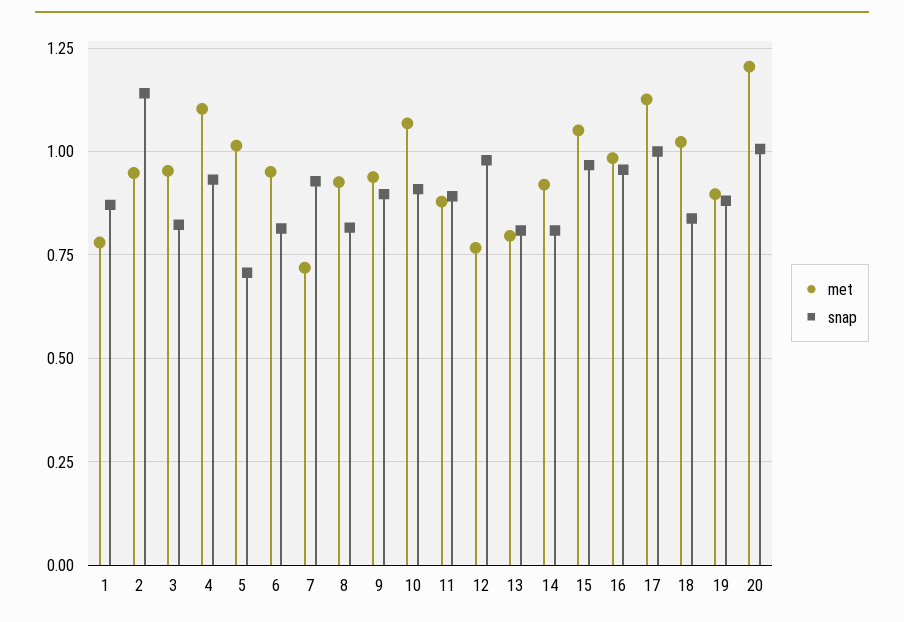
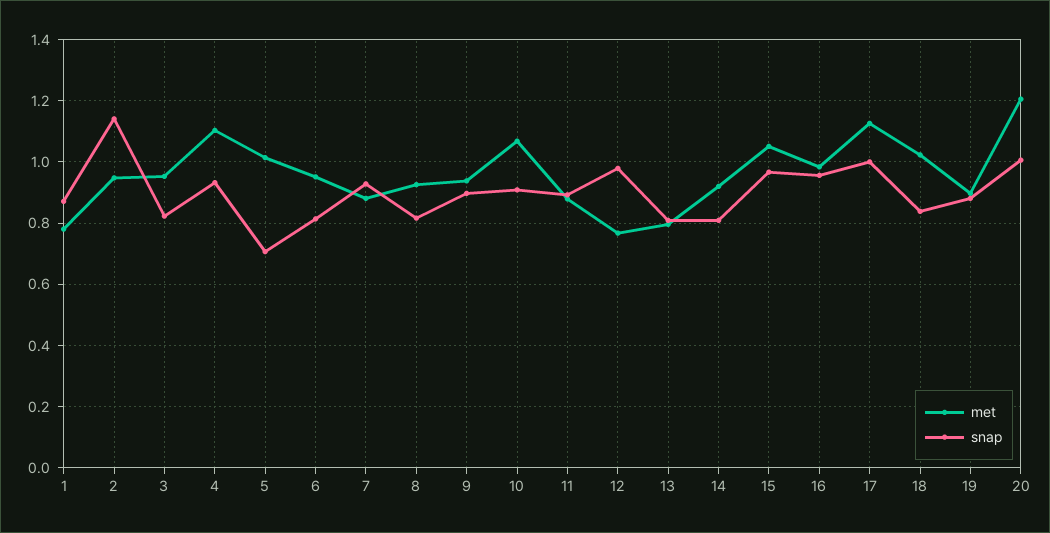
met, 7: 0.725 -> 0.88

